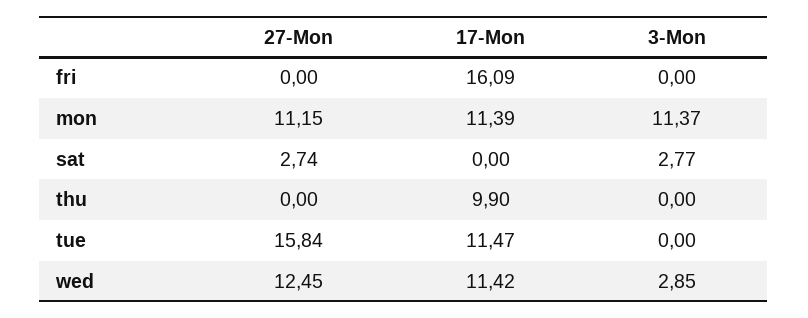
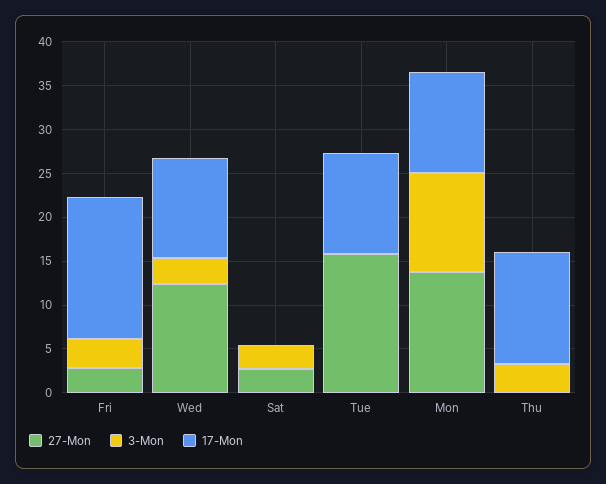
27-Mon, fri: 0 -> 3
3-Mon, fri: 0 -> 3
27-Mon, mon: 11.15 -> 14
17-Mon, thu: 9.9 -> 13
3-Mon, thu: 0 -> 3

